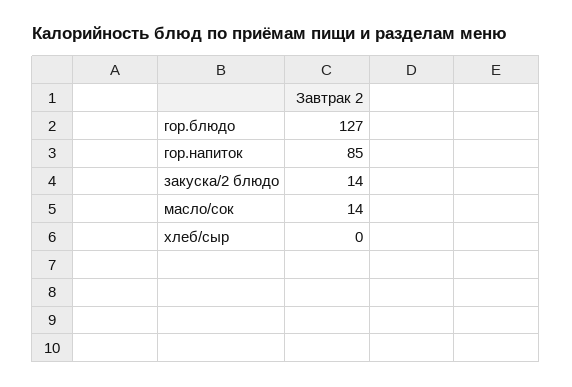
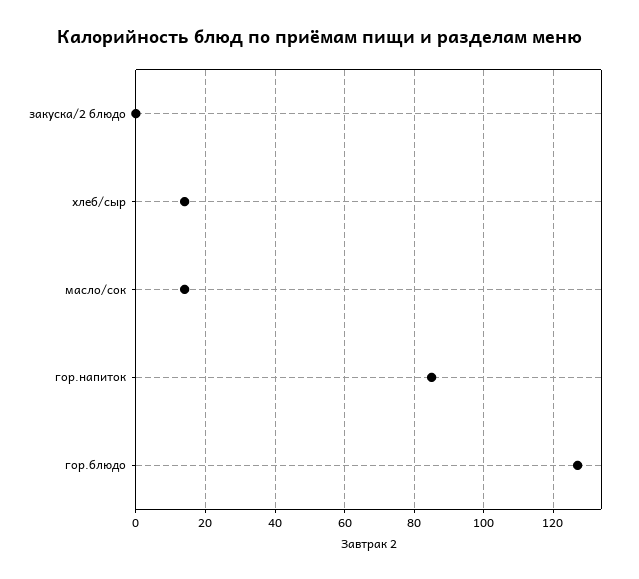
закуска/2 блюдо: 14 -> 0
хлеб/сыр: 0 -> 15

